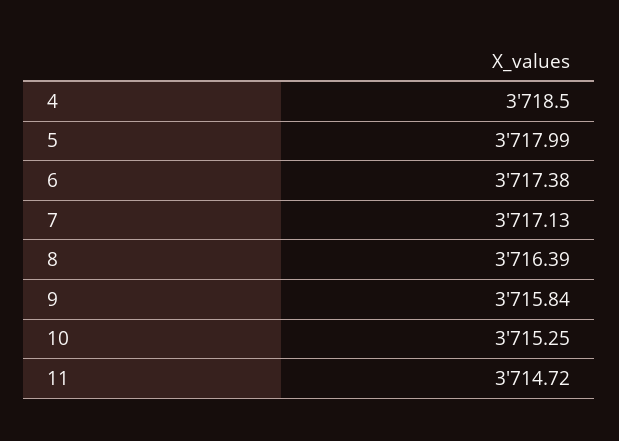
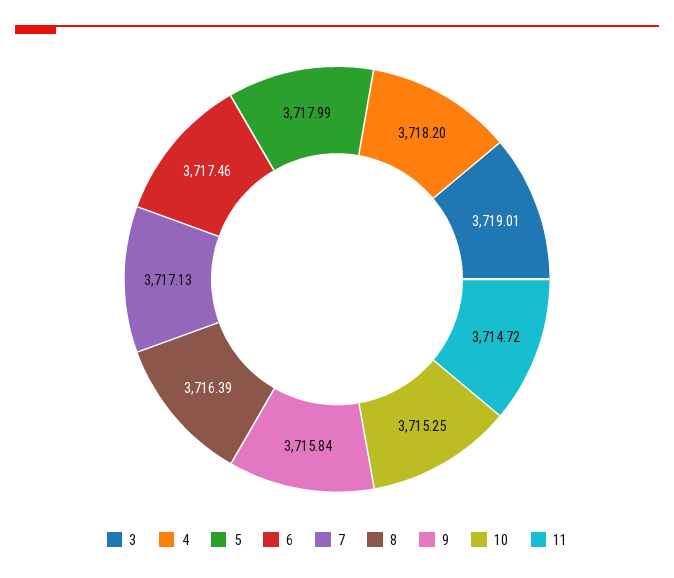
4: 3718.5 -> 3718.2
6: 3717.38 -> 3717.46
3: none -> 3719.01

